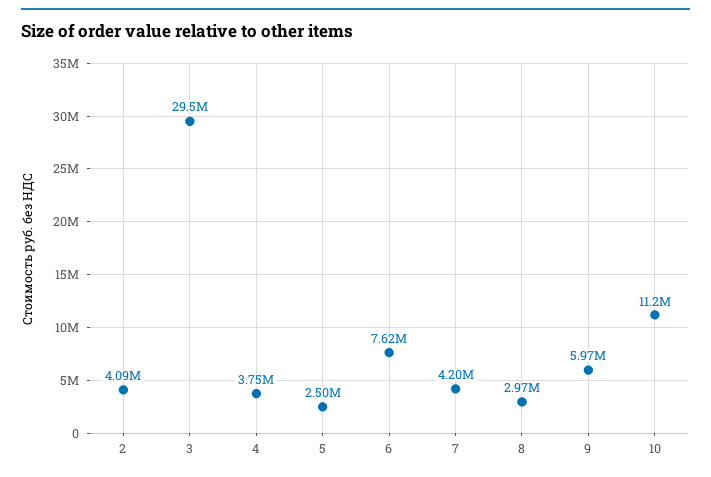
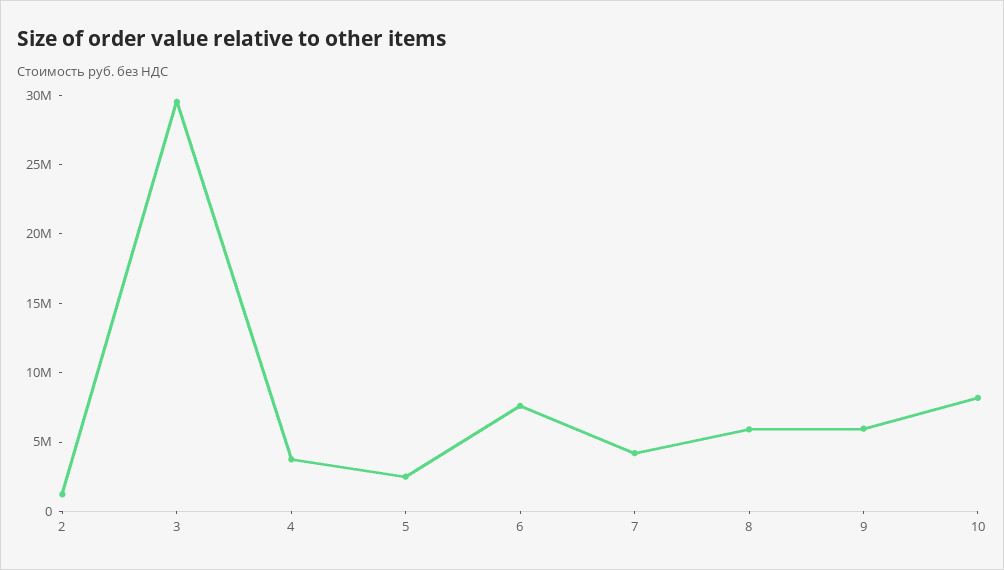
2: 4090000 -> 1000000
8: 2970000 -> 6000000
10: 11200000 -> 8000000

